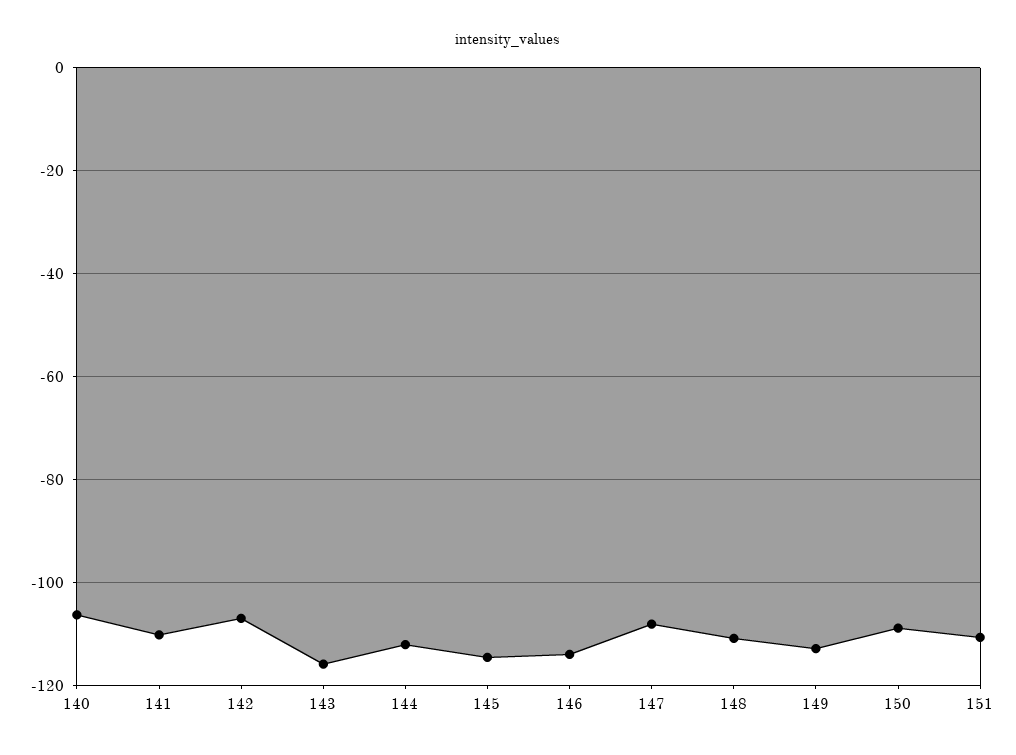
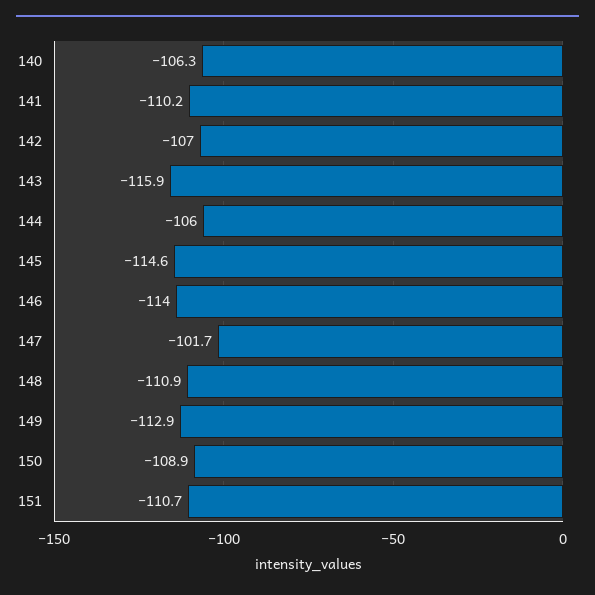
144: -112 -> -106
147: -108 -> -101.7

